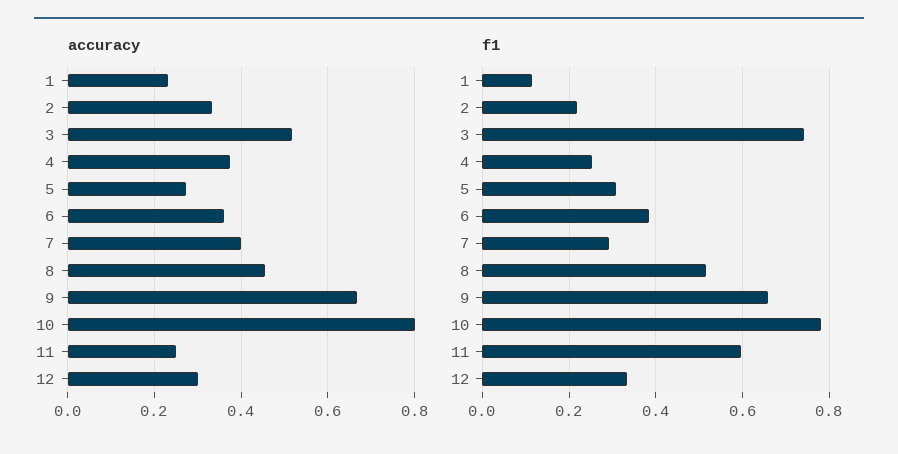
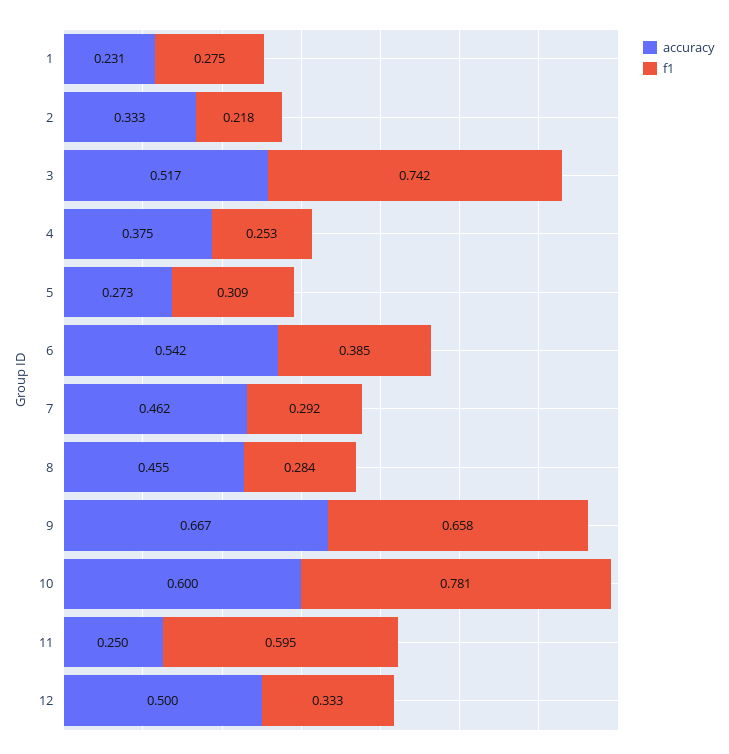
accuracy, 6: 0.36 -> 0.542
accuracy, 7: 0.4 -> 0.462
accuracy, 10: 0.8 -> 0.6
accuracy, 12: 0.3 -> 0.5
f1, 1: 0.12 -> 0.275
f1, 8: 0.52 -> 0.284

